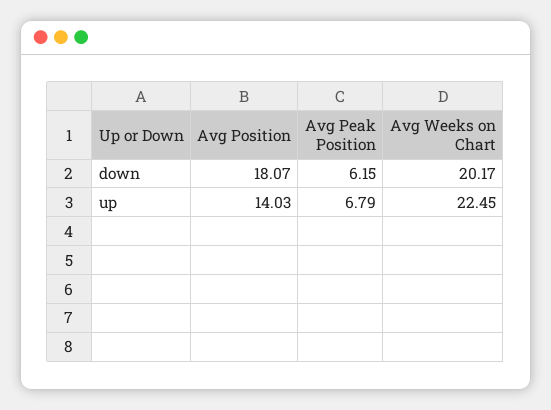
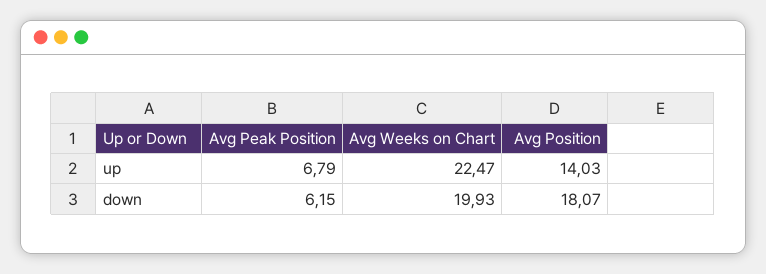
Avg Weeks on Chart, down: 20.17 -> 19.93
Avg Weeks on Chart, up: 22.45 -> 22.47

